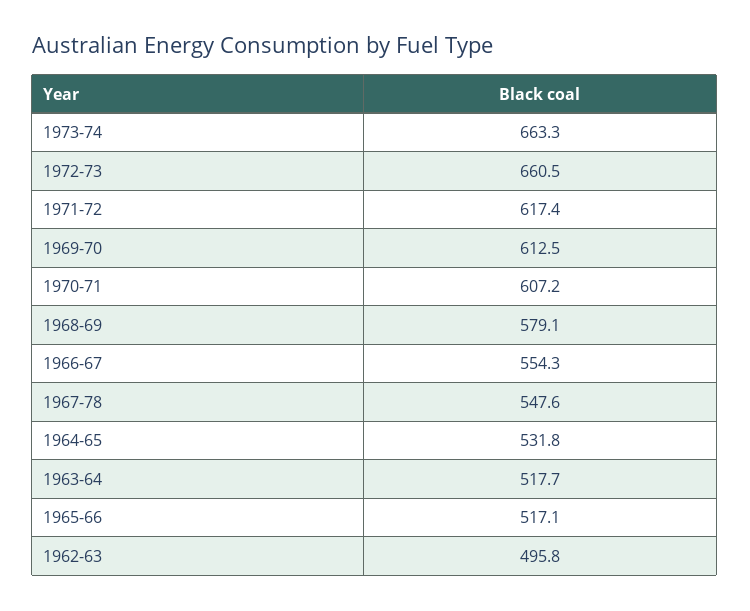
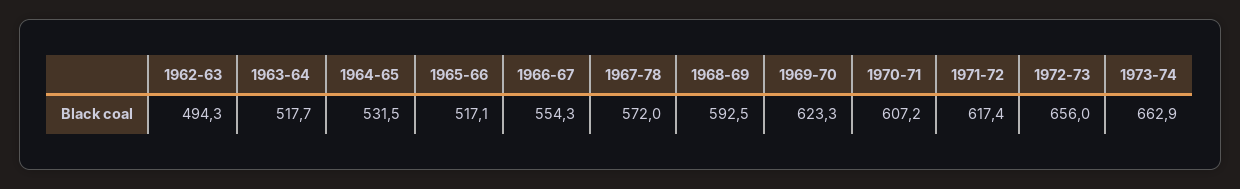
1973-74: 663.3 -> 662.9
1972-73: 660.5 -> 656
1969-70: 612.5 -> 623.3
1968-69: 579.1 -> 592.5
1967-78: 547.6 -> 572
1964-65: 531.8 -> 531.5
1962-63: 495.8 -> 494.3

